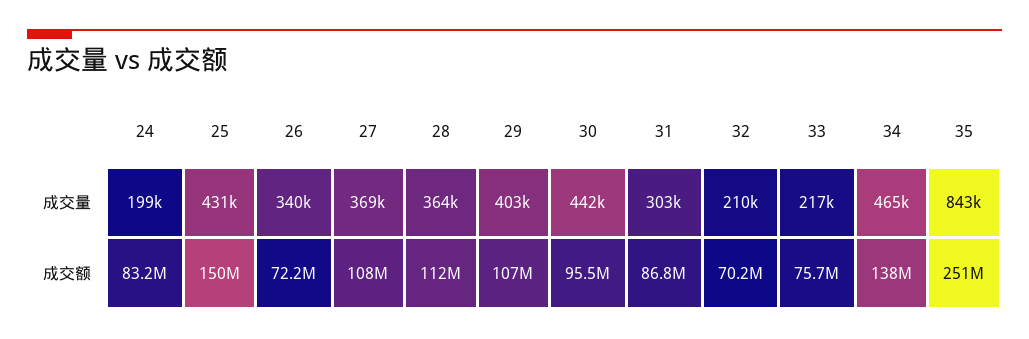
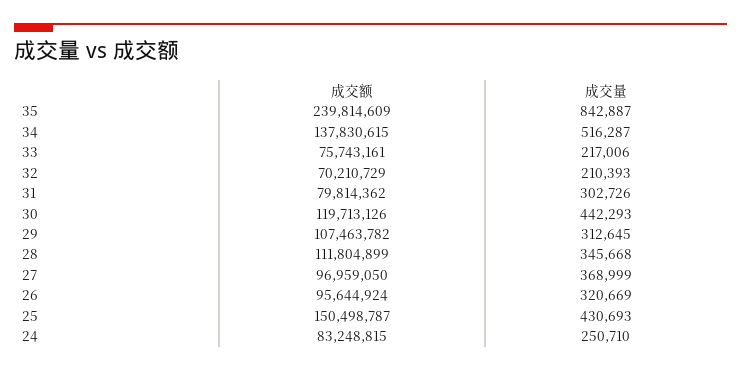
24, 成交量: 199000 -> 250710
26, 成交量: 340000 -> 320669
28, 成交量: 364000 -> 345668
29, 成交量: 403000 -> 312645
34, 成交量: 465000 -> 516287
26, 成交额: 72200000 -> 95644924
27, 成交额: 108000000 -> 96959050
30, 成交额: 95500000 -> 119713126
31, 成交额: 86800000 -> 79814362
35, 成交额: 251000000 -> 239814609

